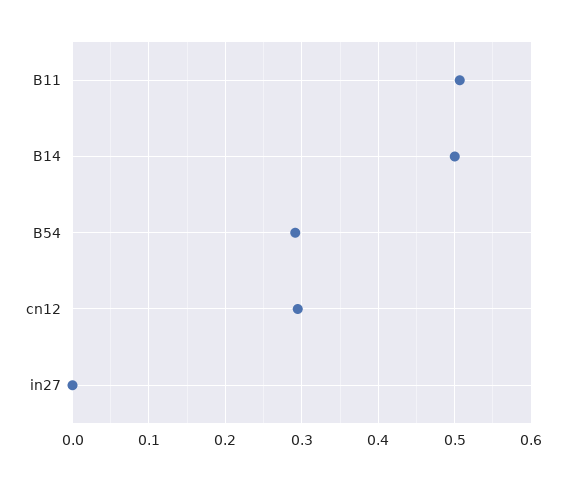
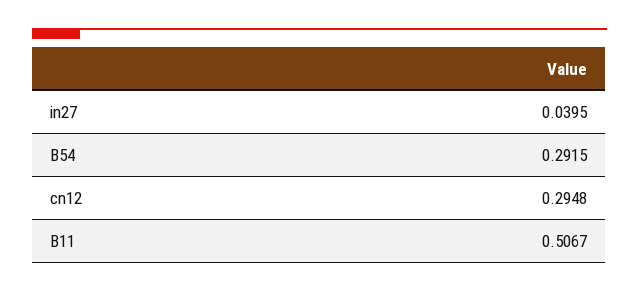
B14: 0.5 -> none
in27: 0 -> 0.0395

